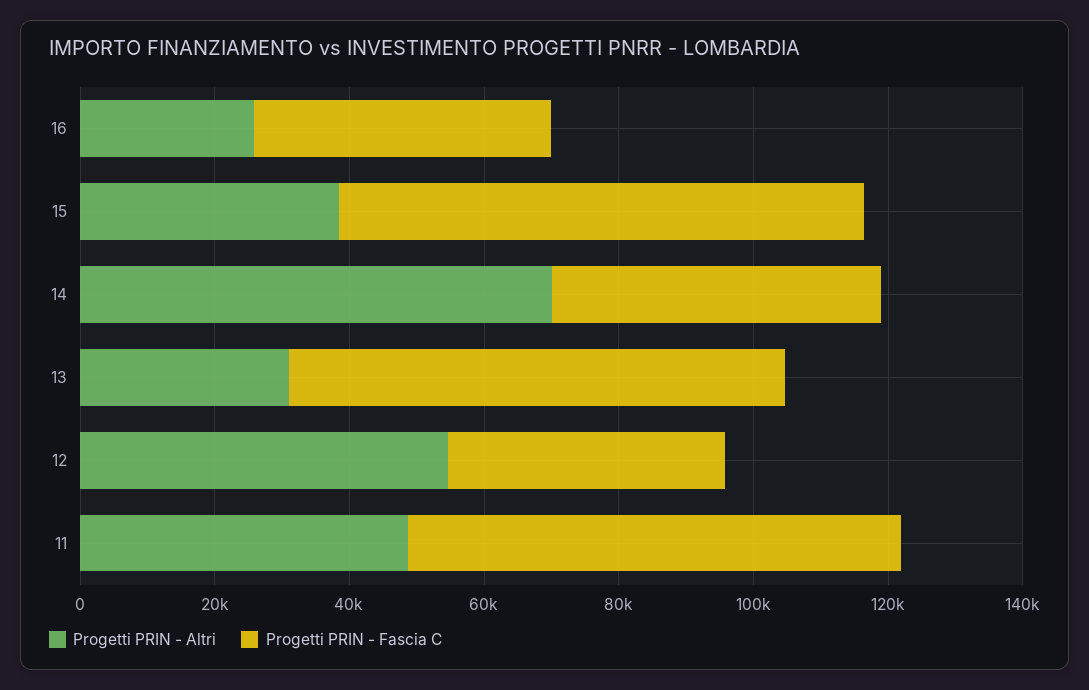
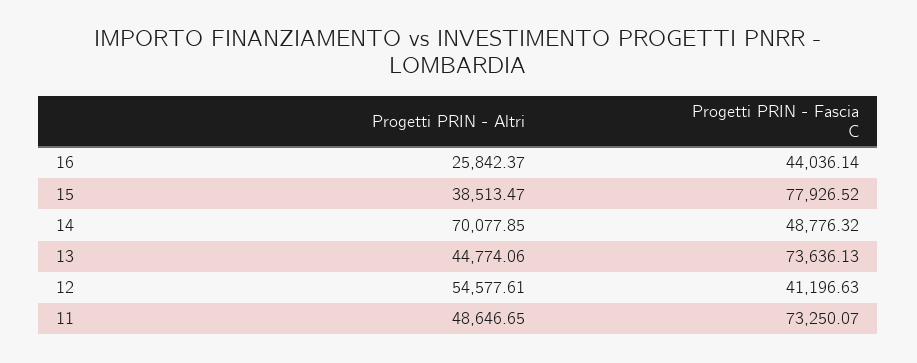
Progetti PRIN - Altri, 13: 30000 -> 44774.06

